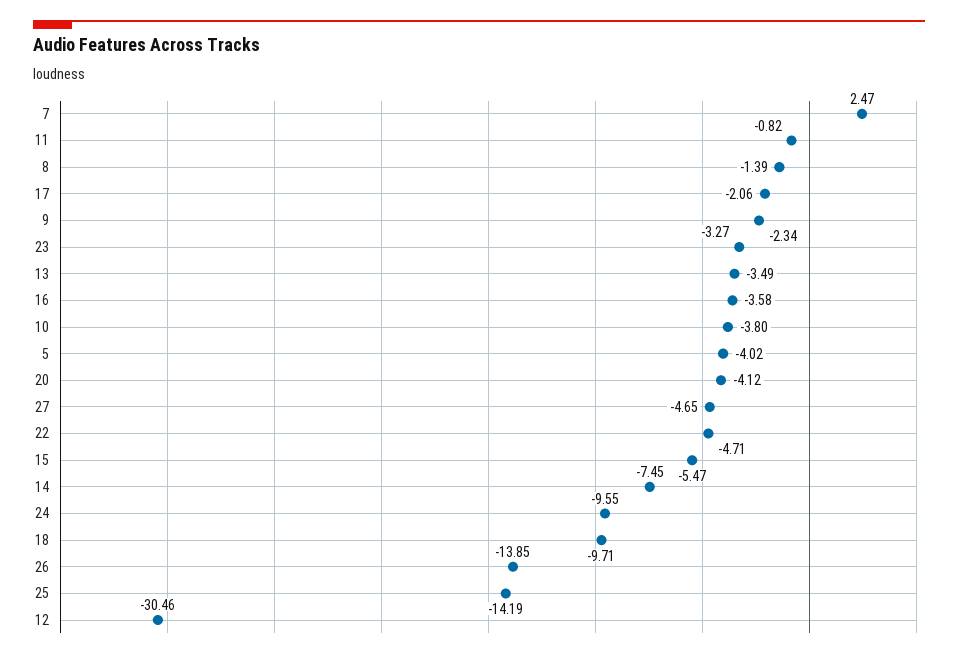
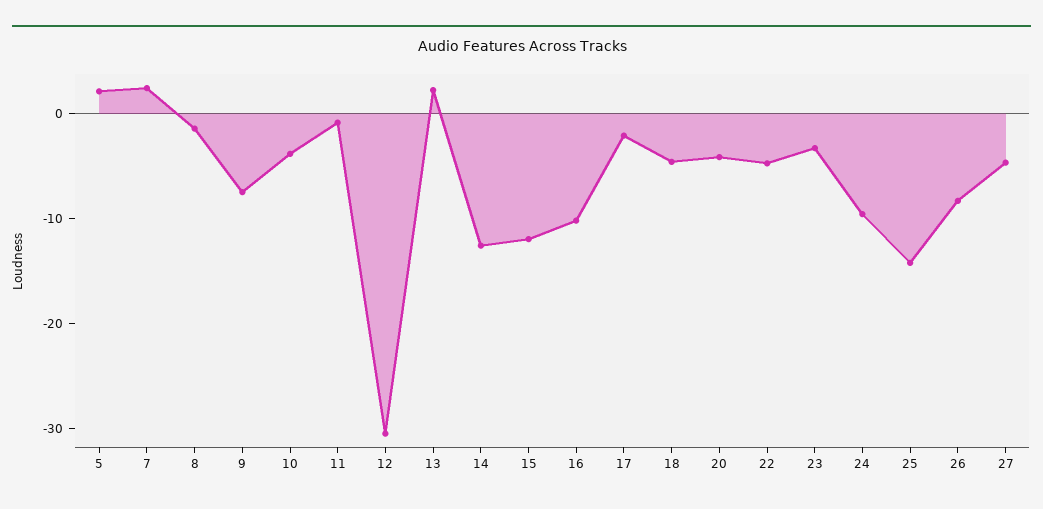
9: -2.34 -> -8
13: -3.49 -> 2
16: -3.58 -> -10
5: -4.02 -> 2
15: -5.47 -> -12
14: -7.45 -> -12
18: -9.71 -> -4
26: -13.85 -> -8

